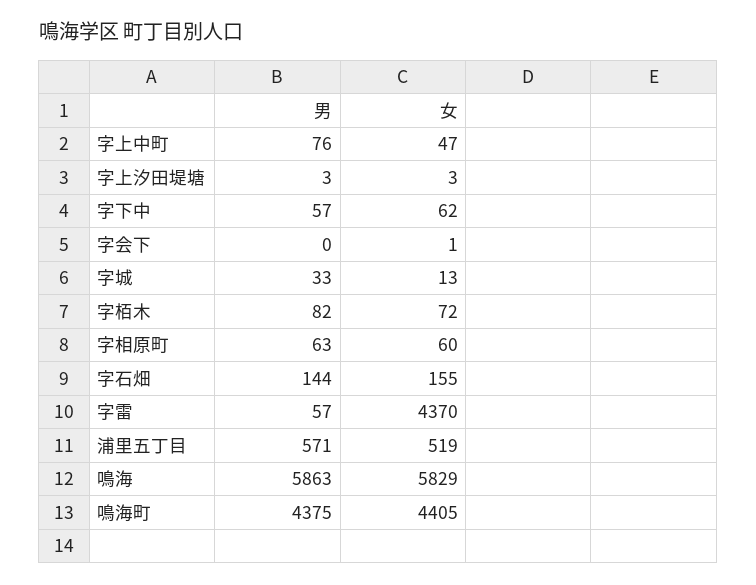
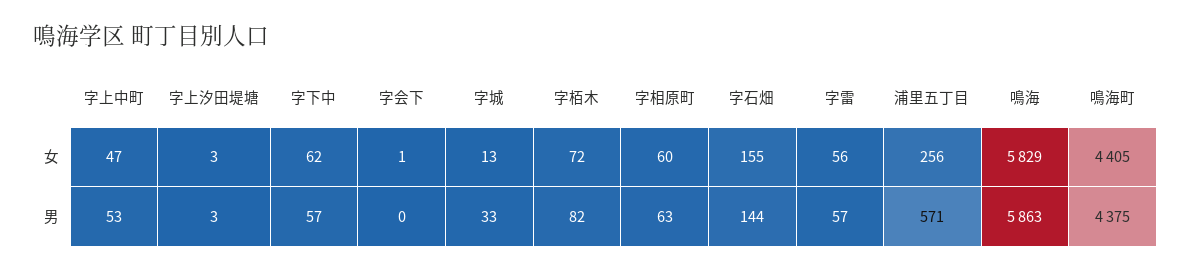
男, 字上中町: 76 -> 53
女, 字雷: 4370 -> 56
女, 浦里五丁目: 519 -> 256

